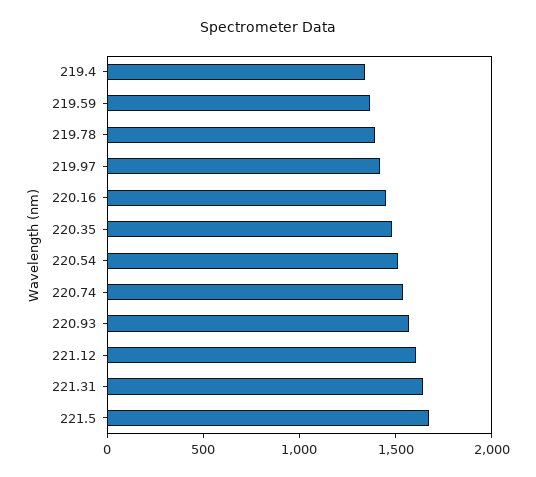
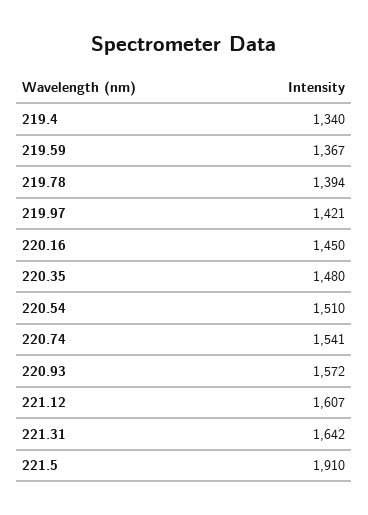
221.5: 1700 -> 1910

